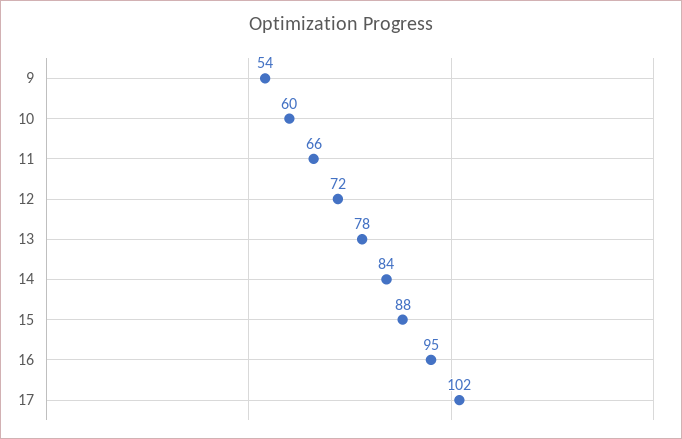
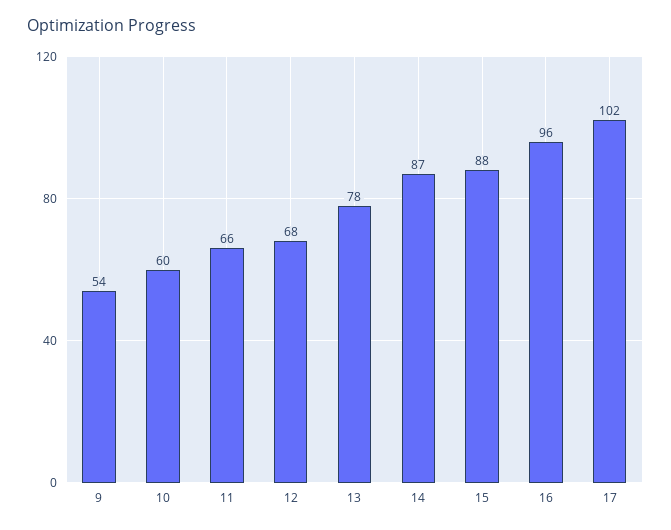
12: 72 -> 68
14: 84 -> 87
16: 95 -> 96

